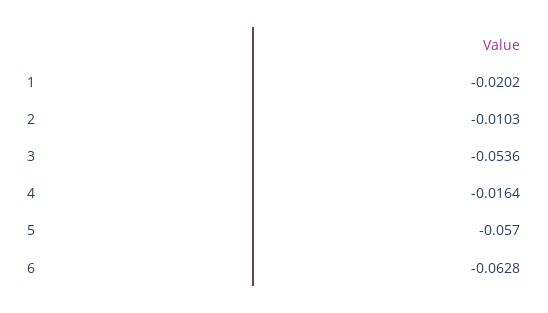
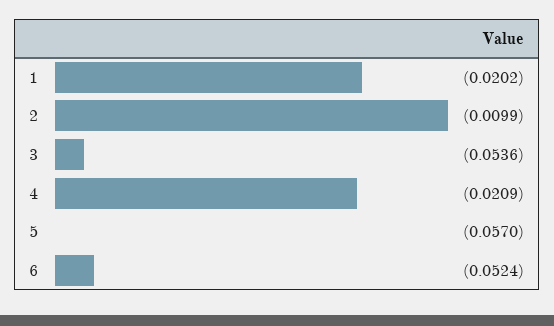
2: -0.0103 -> -0.0099
4: -0.0164 -> -0.0209
6: -0.0628 -> -0.0524

